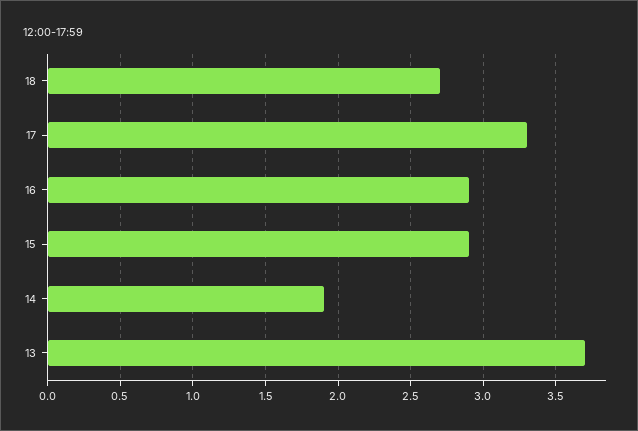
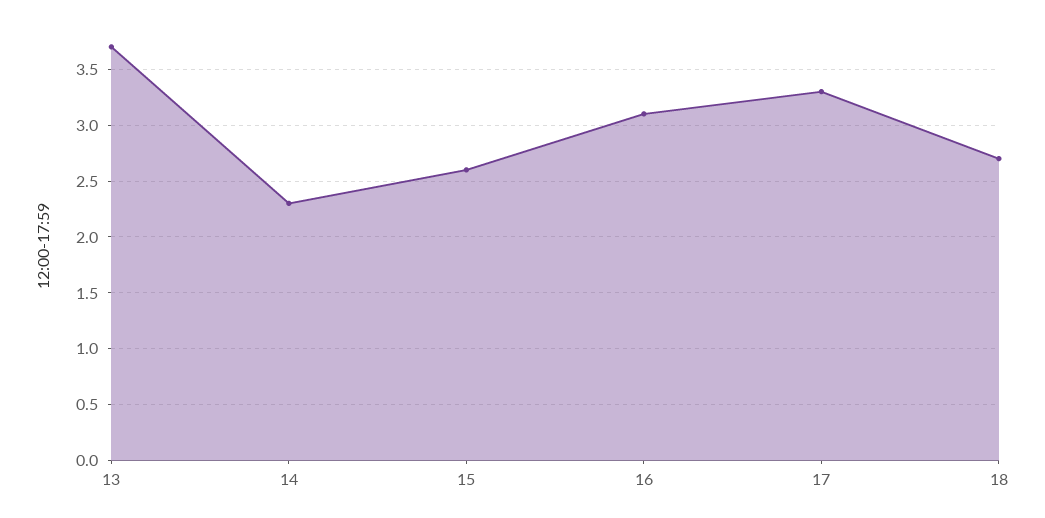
16: 2.9 -> 3.1
15: 2.9 -> 2.6
14: 1.9 -> 2.3

